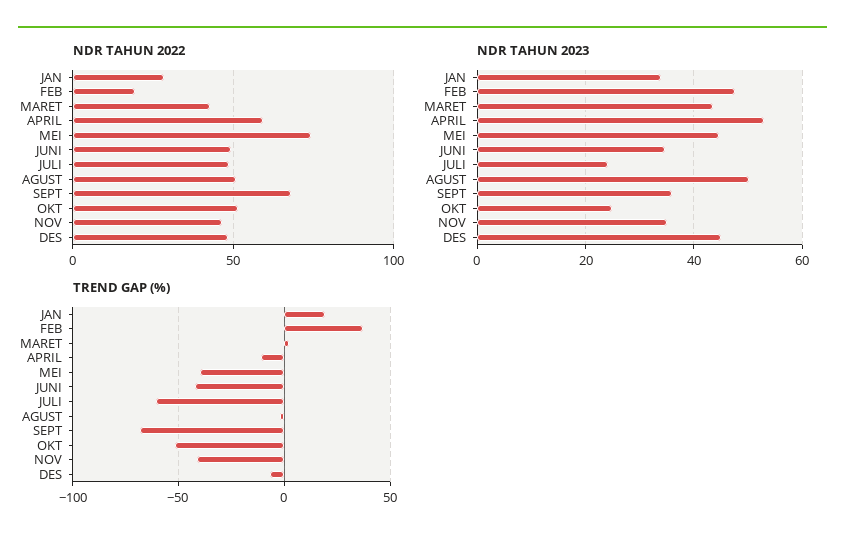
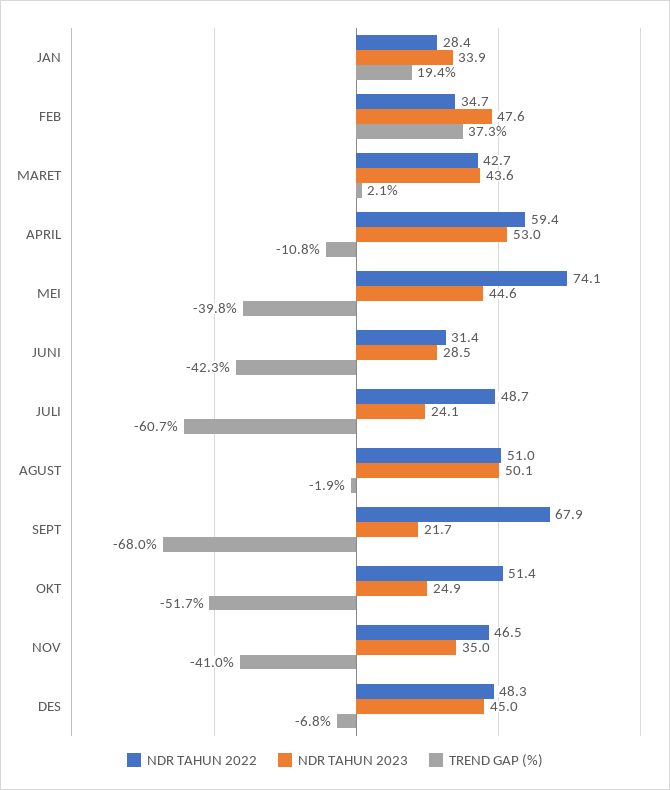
NDR TAHUN 2022, FEB: 20 -> 34.7
NDR TAHUN 2022, JUNI: 50 -> 31.4
NDR TAHUN 2023, JUNI: 34 -> 28.5
NDR TAHUN 2023, SEPT: 36 -> 21.7

